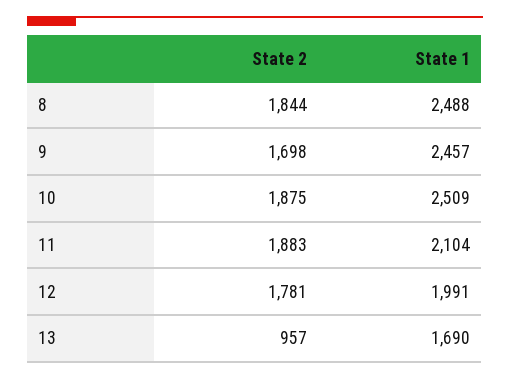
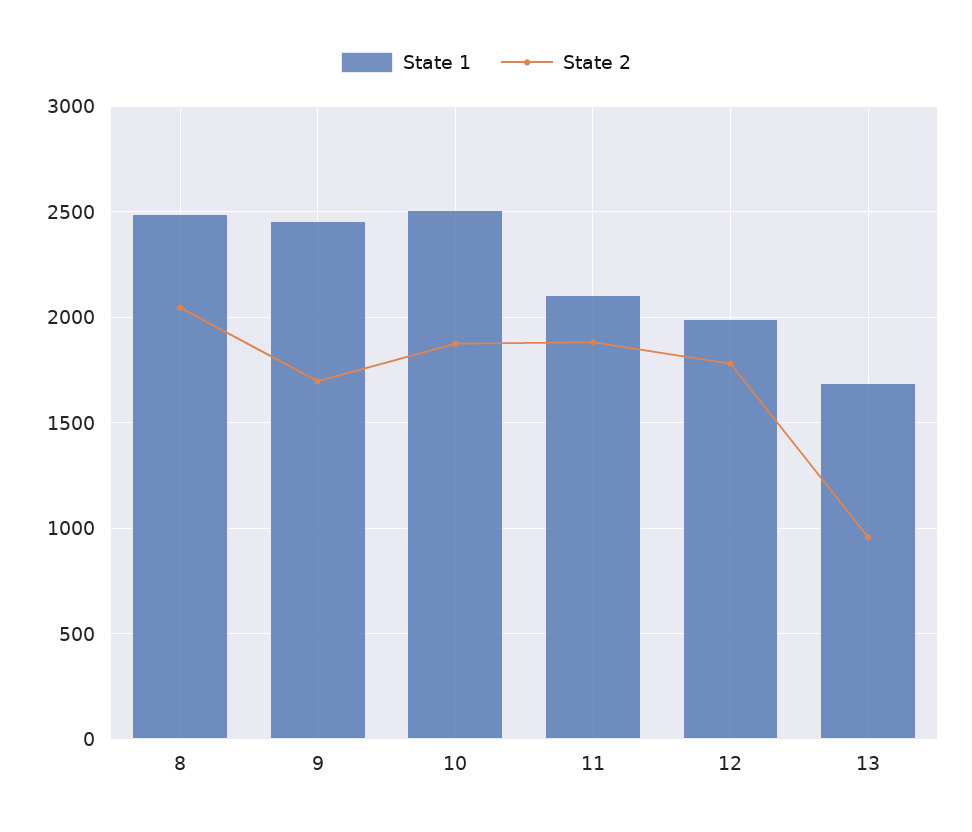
State 2, 8: 1844 -> 2050

